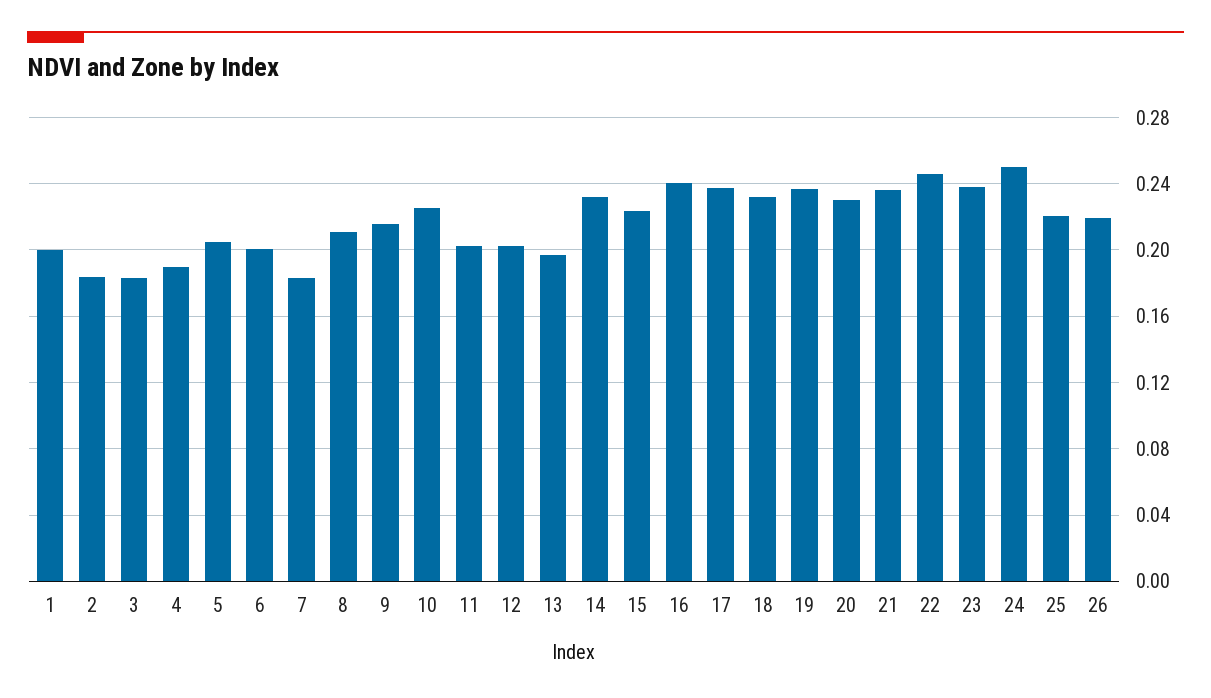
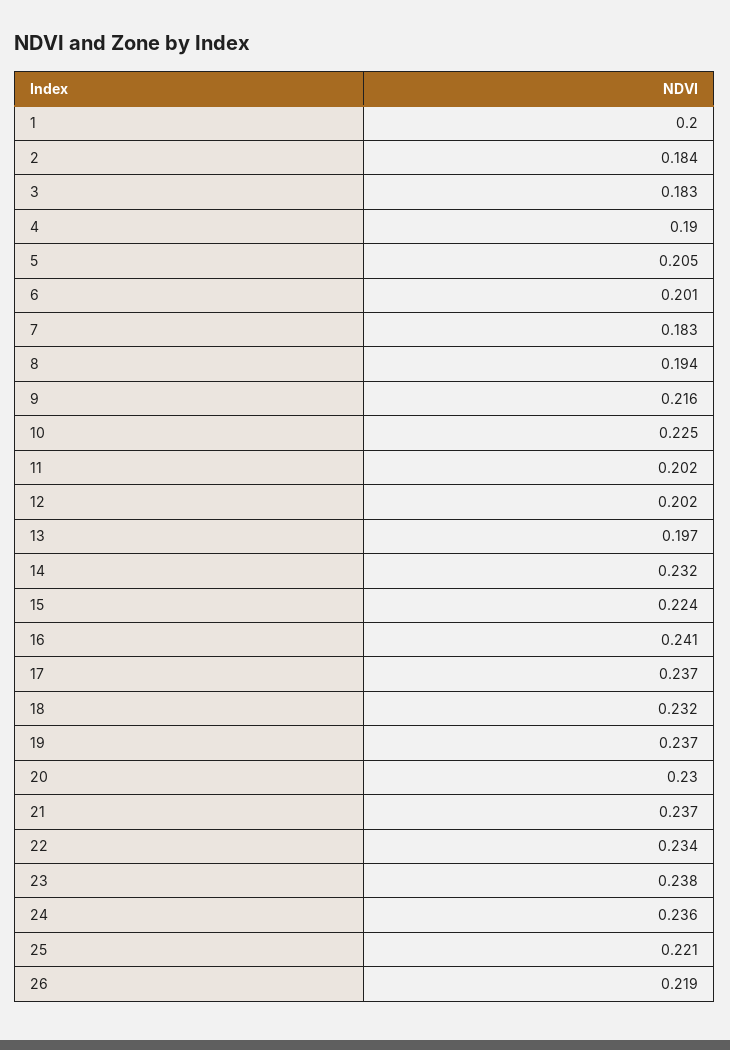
8: 0.21 -> 0.194
22: 0.245 -> 0.234
24: 0.25 -> 0.236

